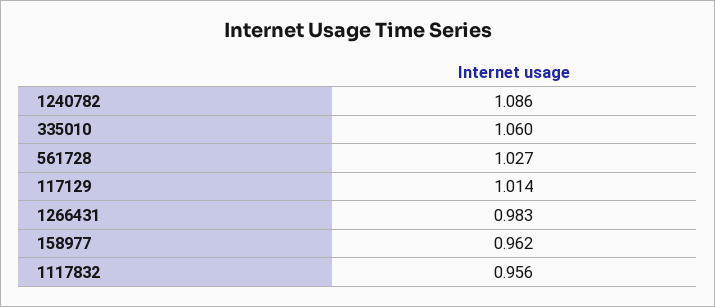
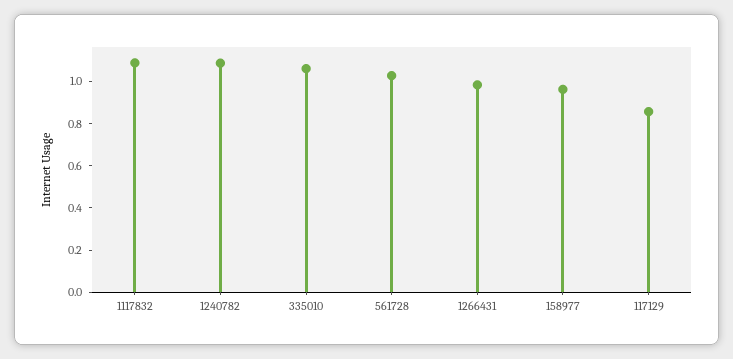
117129: 1.014 -> 0.85
1117832: 0.956 -> 1.1

